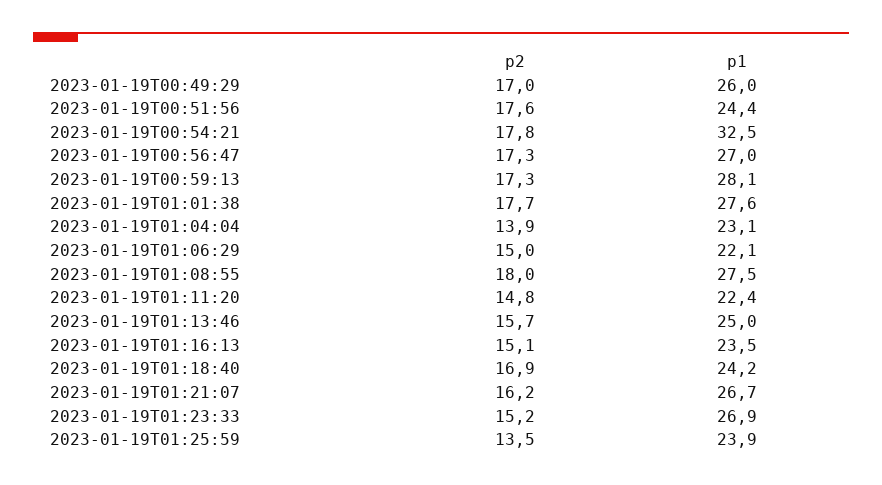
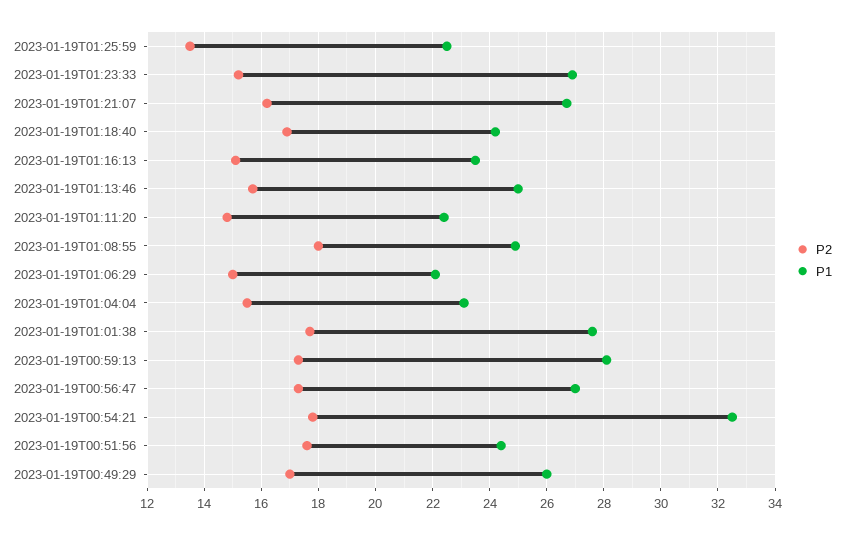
p2, 2023-01-19T01:04:04: 13.9 -> 15.5
p1, 2023-01-19T01:08:55: 27.5 -> 25
p1, 2023-01-19T01:25:59: 23.9 -> 22.5

